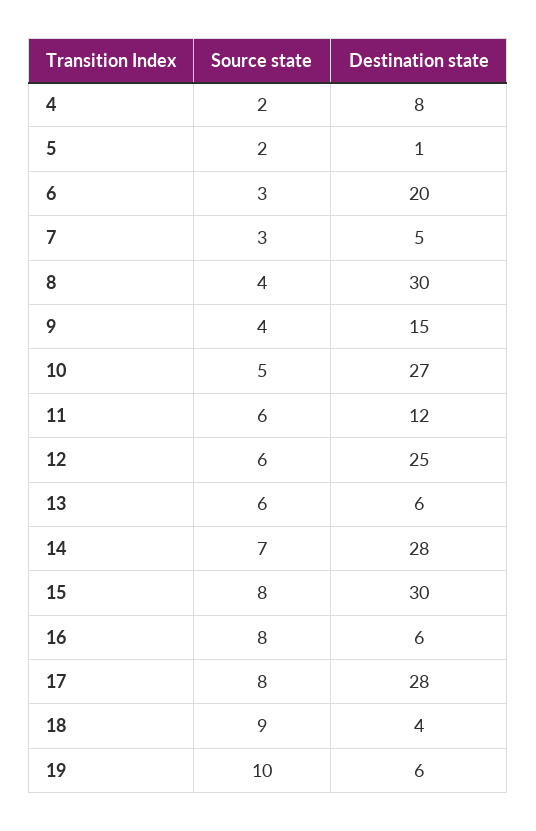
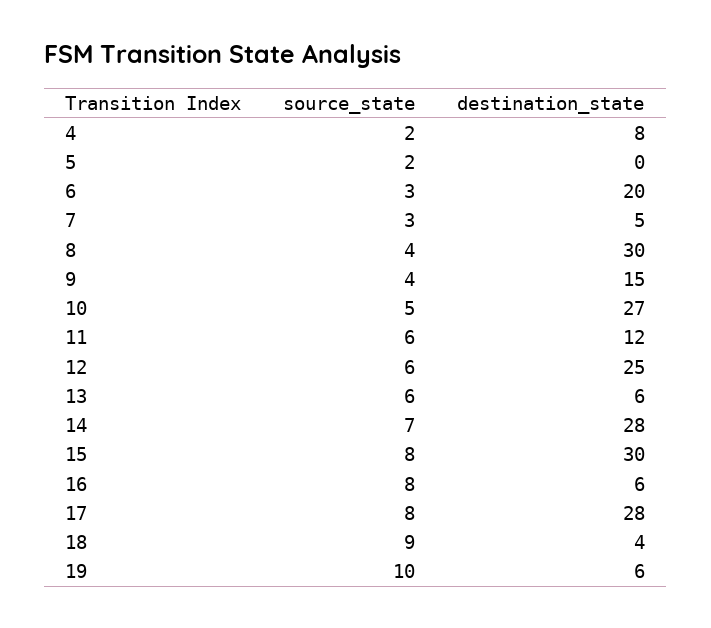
Destination state, 5: 1 -> 0

